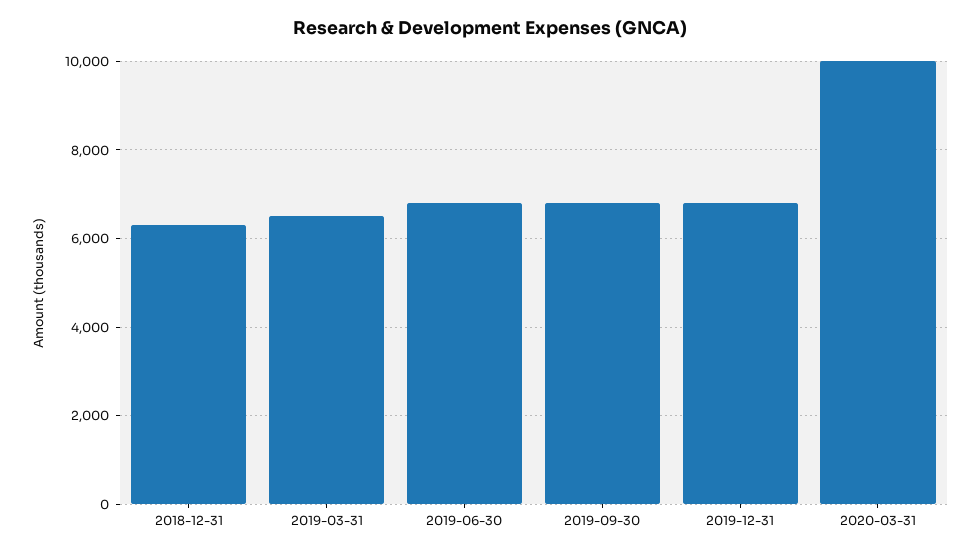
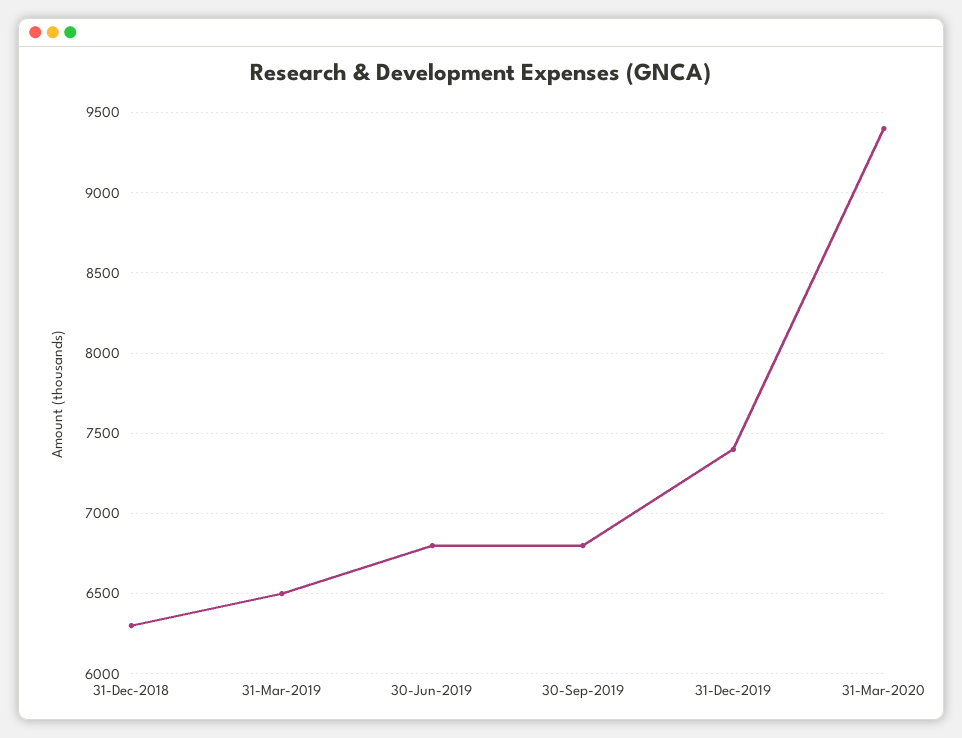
2019-12-31: 6800 -> 7400
2020-03-31: 10000 -> 9400

